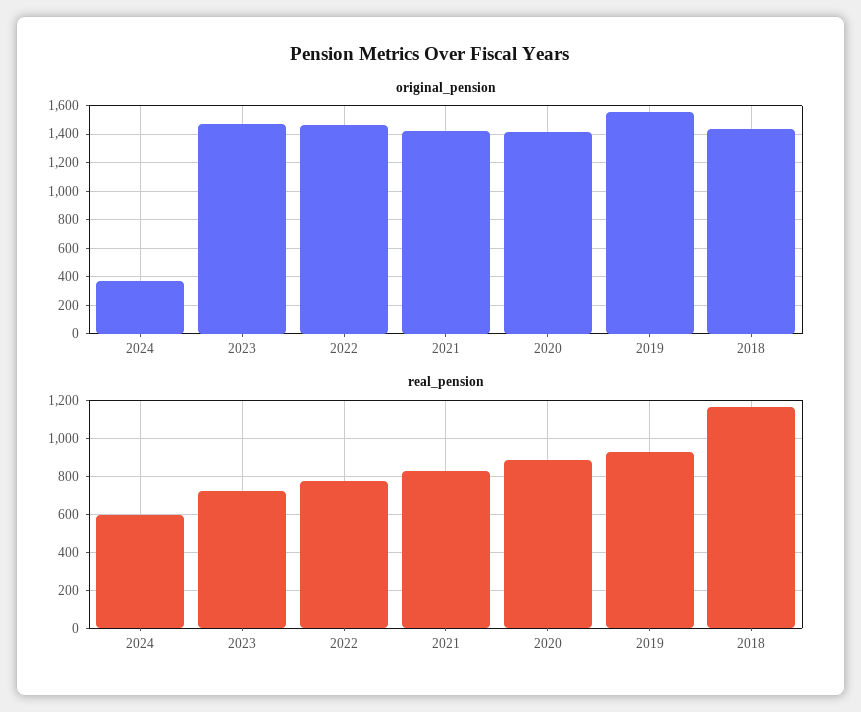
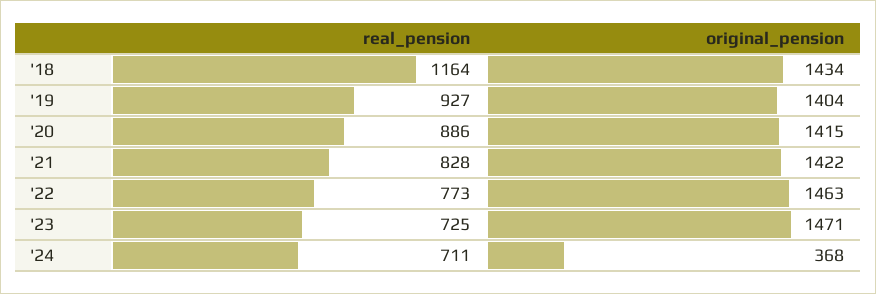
original_pension, 2019: 1550 -> 1404
real_pension, 2024: 600 -> 711

